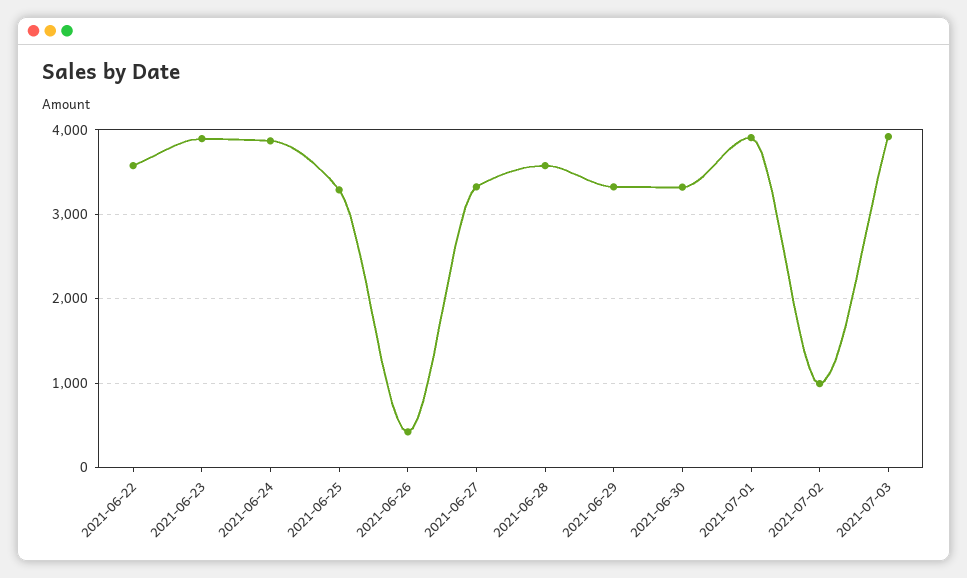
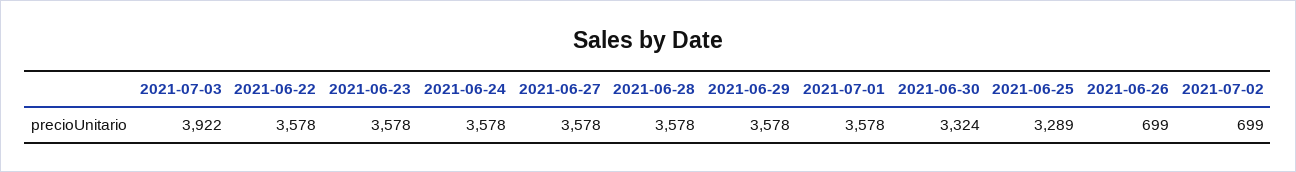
2021-06-23: 3900 -> 3578
2021-06-24: 3900 -> 3578
2021-06-26: 400 -> 699
2021-06-27: 3300 -> 3578
2021-06-29: 3300 -> 3578
2021-07-01: 3900 -> 3578
2021-07-02: 1000 -> 699

